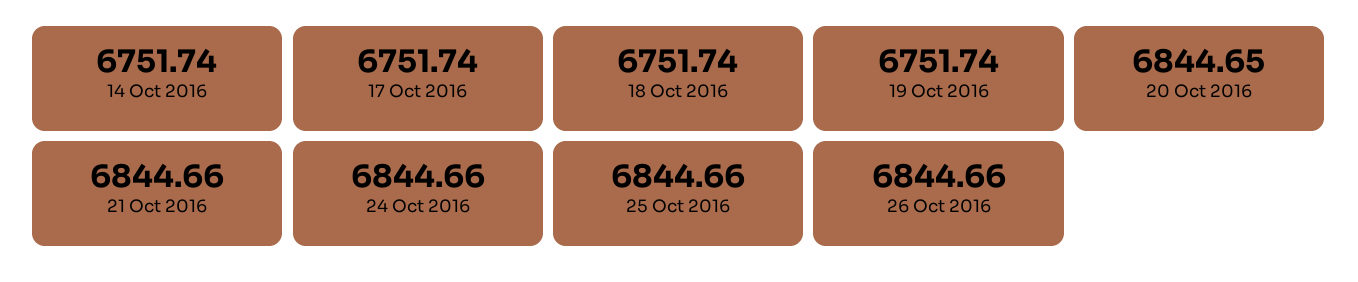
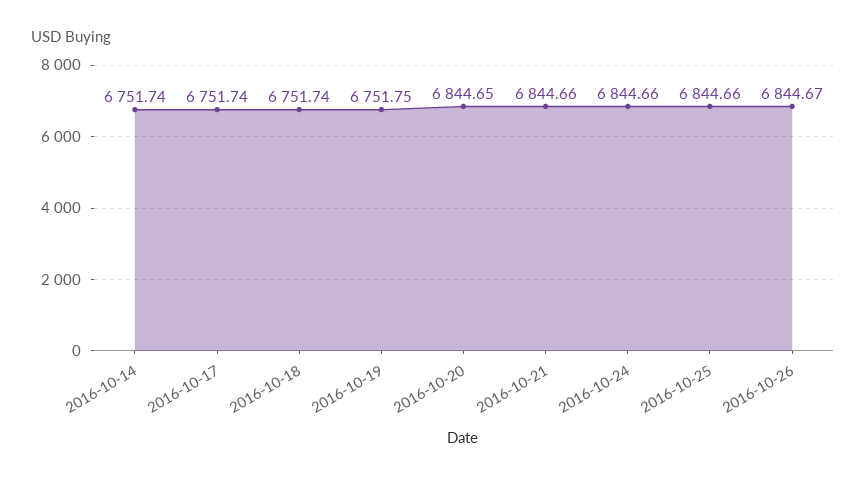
19 Oct 2016: 6751.74 -> 6751.75
26 Oct 2016: 6844.66 -> 6844.67

